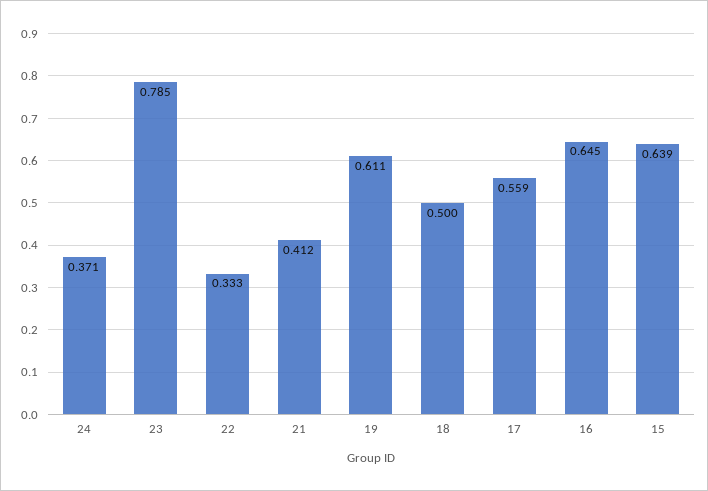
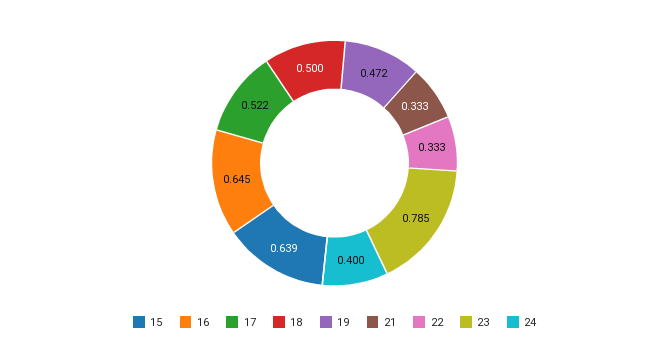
24: 0.371 -> 0.4
21: 0.412 -> 0.333
19: 0.611 -> 0.472
17: 0.559 -> 0.522

